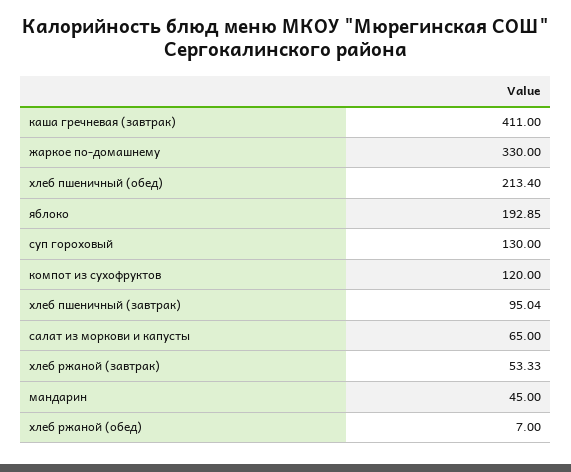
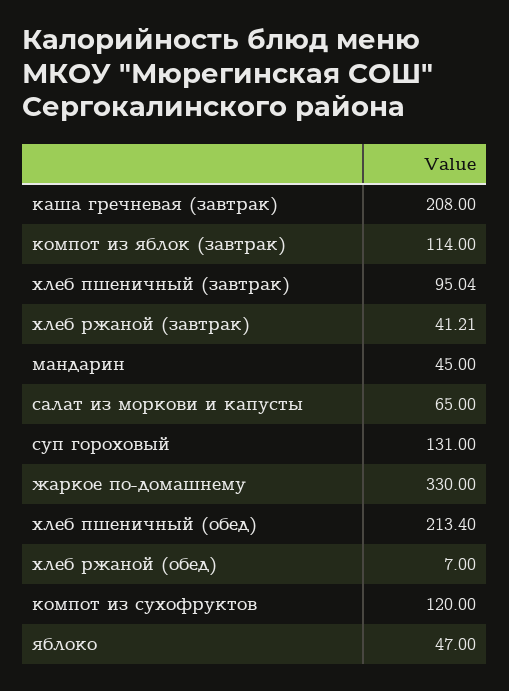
каша гречневая (завтрак): 411 -> 208
яблоко: 192.85 -> 47
суп гороховый: 130 -> 131
хлеб ржаной (завтрак): 53.33 -> 41.21
компот из яблок (завтрак): none -> 114

